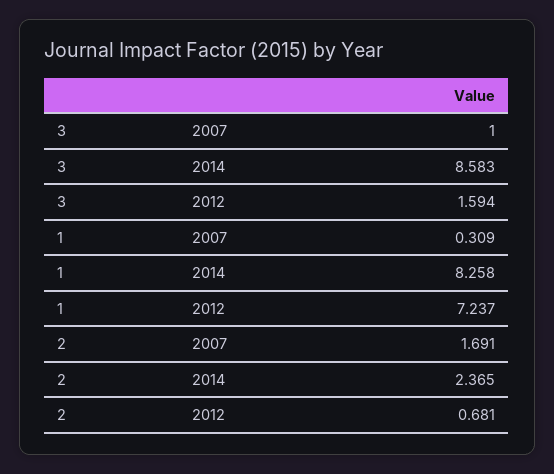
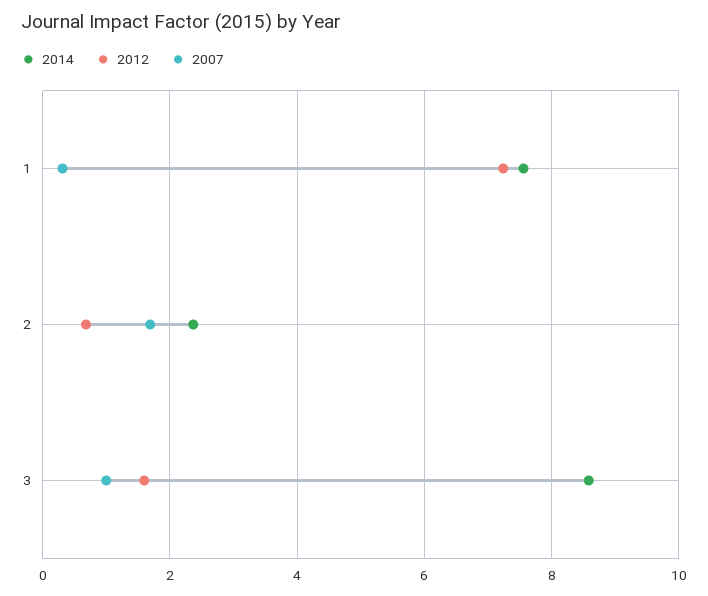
2014, 1: 8.258 -> 7.6

